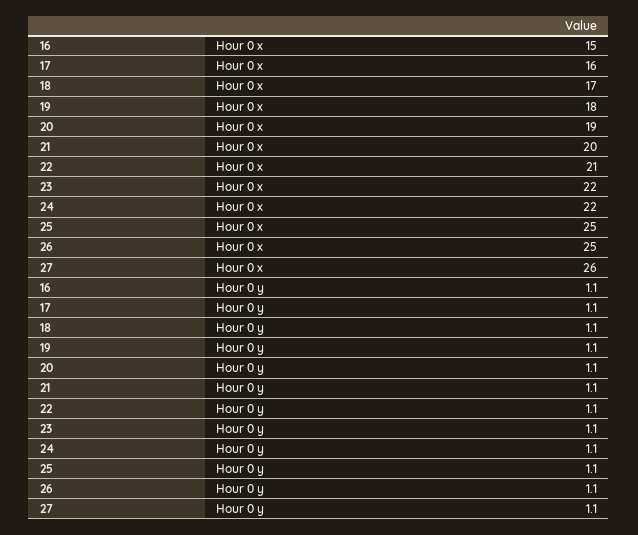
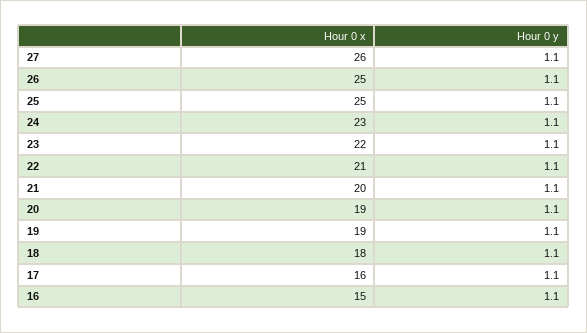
18, Hour 0 x: 17 -> 18
19, Hour 0 x: 18 -> 19
24, Hour 0 x: 22 -> 23

